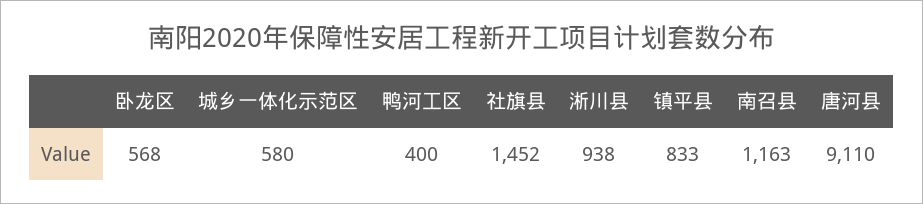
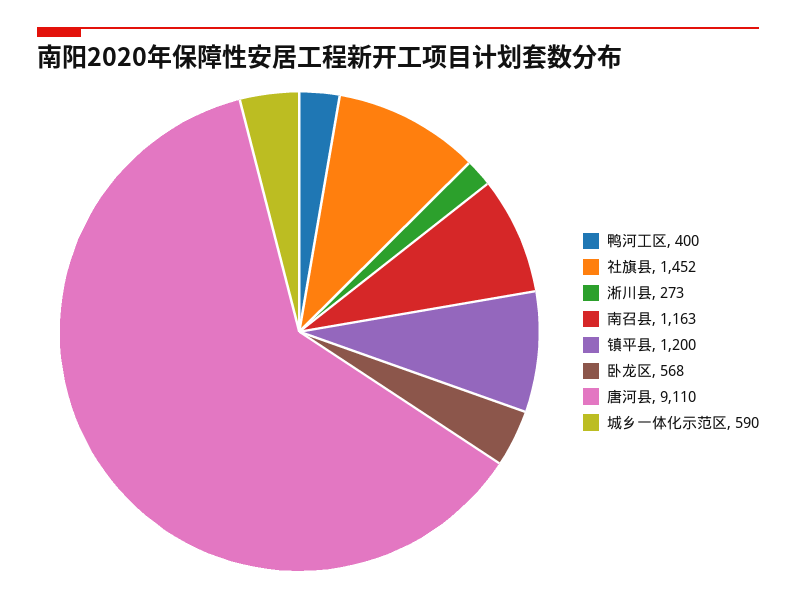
城乡一体化示范区: 580 -> 590
淅川县: 938 -> 273
镇平县: 833 -> 1200

